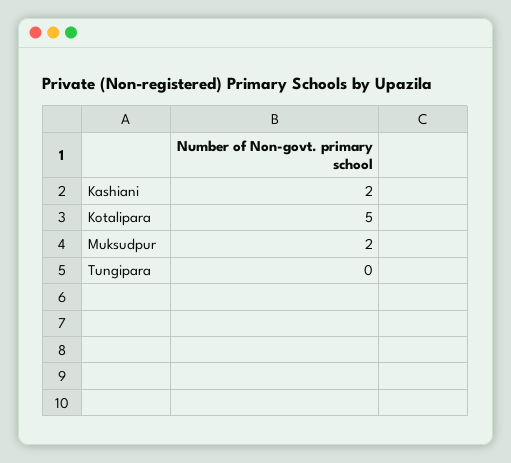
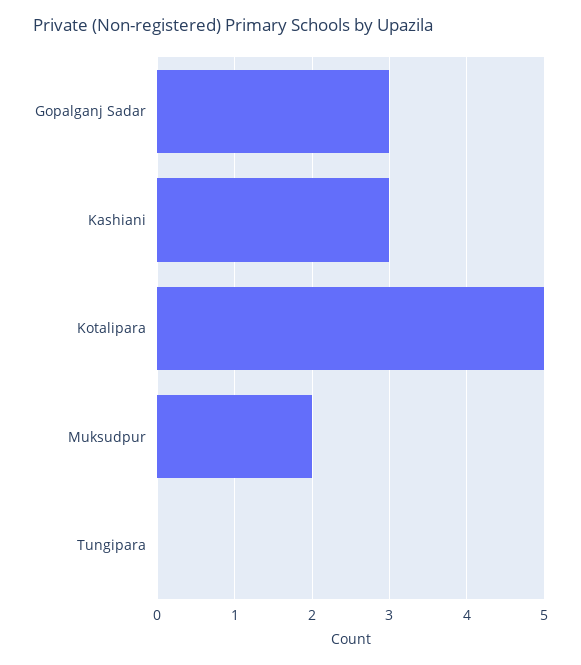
Kashiani: 2 -> 3
Gopalganj Sadar: none -> 3

